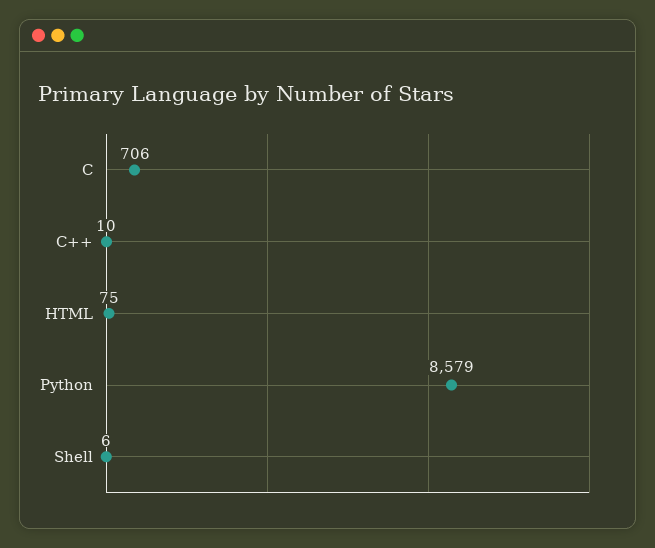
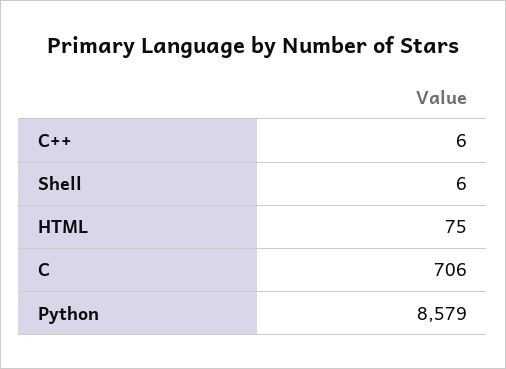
C++: 10 -> 6

